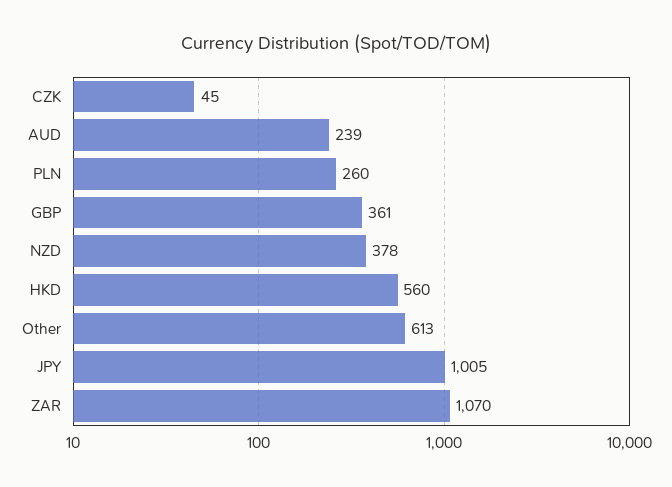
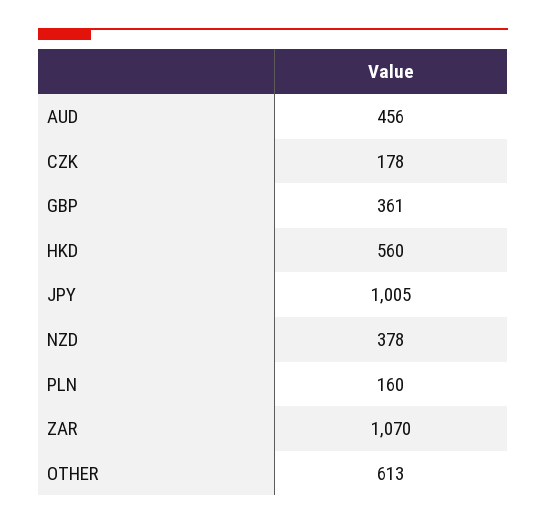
CZK: 45 -> 178
AUD: 239 -> 456
PLN: 260 -> 160

